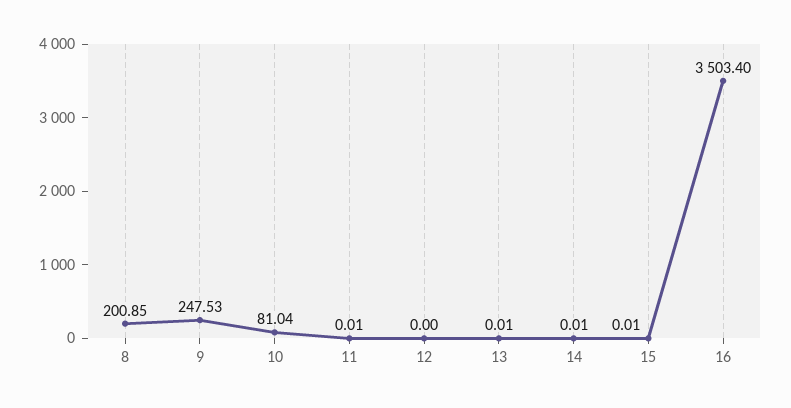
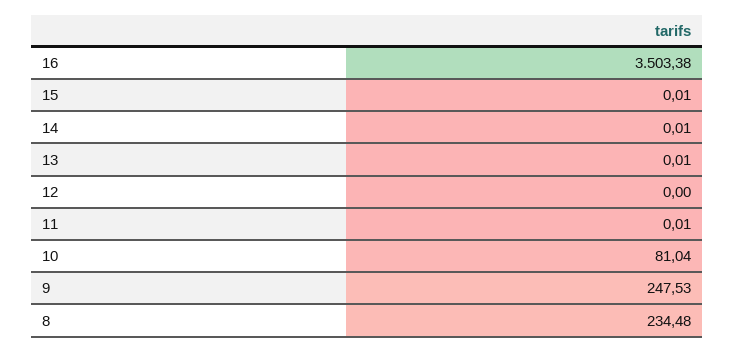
8: 200.85 -> 234.48
16: 3503.4 -> 3503.38

